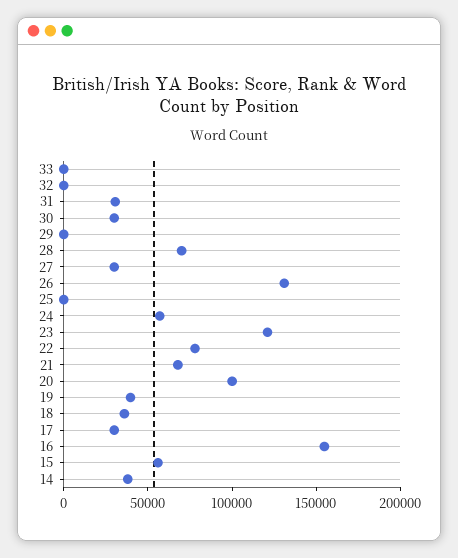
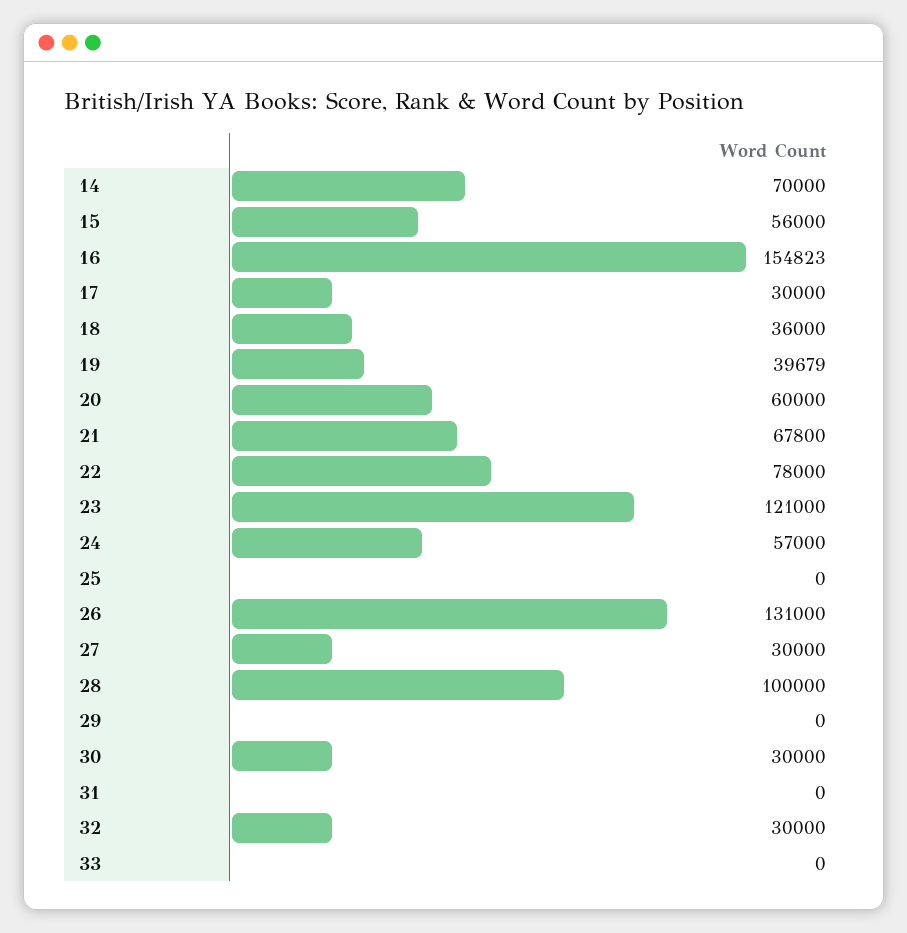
32: 0 -> 30000
31: 30000 -> 0
28: 70000 -> 100000
20: 100000 -> 60000
14: 40000 -> 70000

